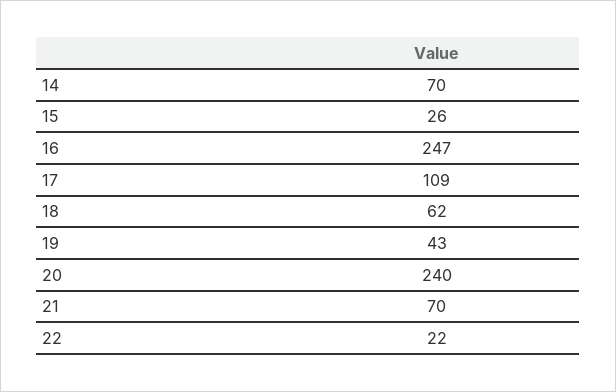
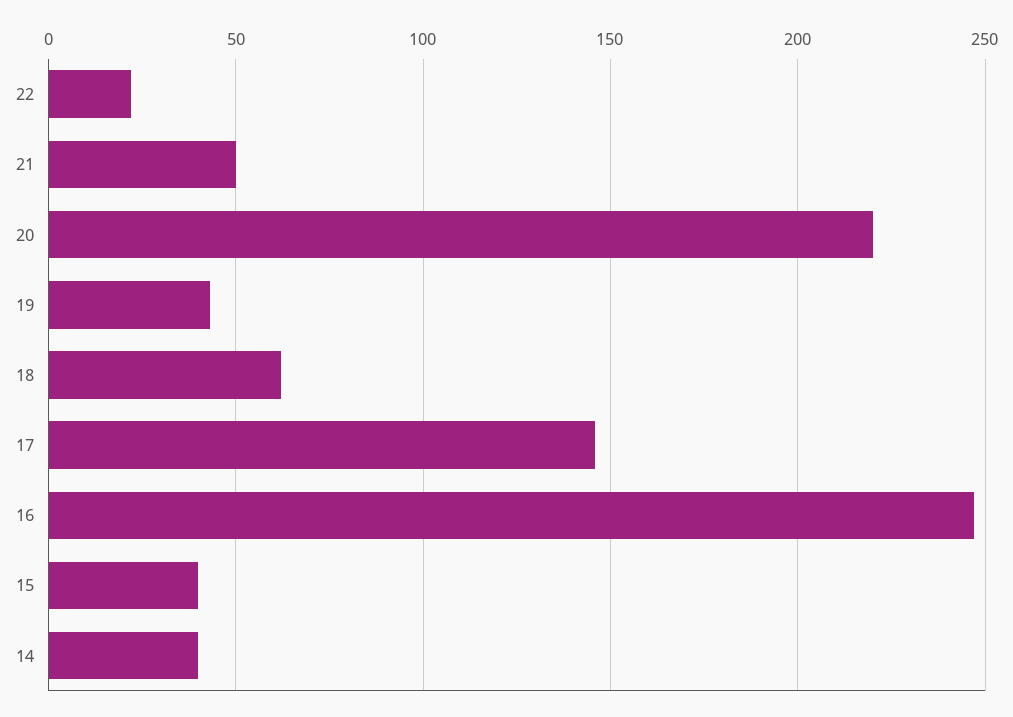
14: 70 -> 40
15: 26 -> 40
17: 109 -> 145
20: 240 -> 220
21: 70 -> 50

